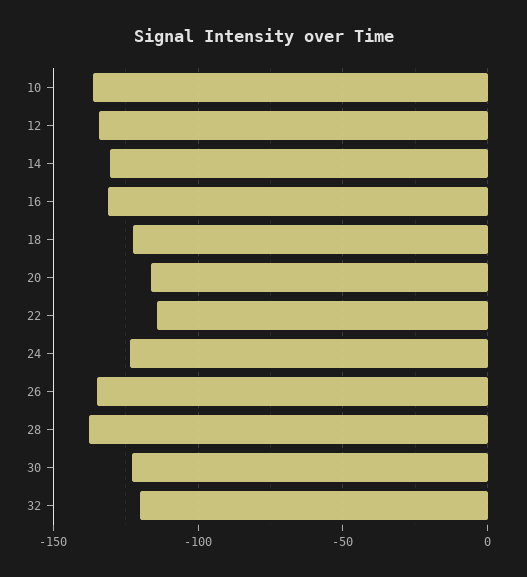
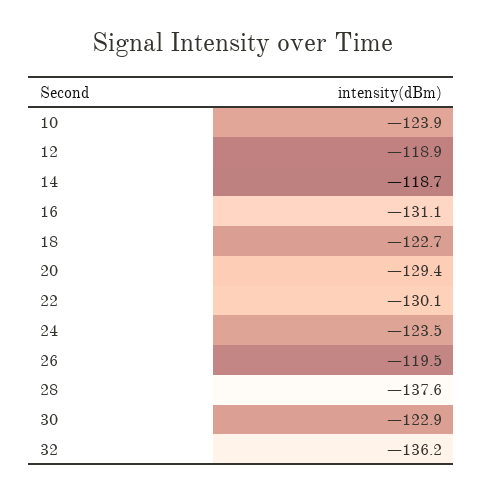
10: -135 -> -123.9
12: -135 -> -118.9
14: -130 -> -118.7
20: -115 -> -129.4
22: -115 -> -130.1
26: -135 -> -119.5
32: -120 -> -136.2

